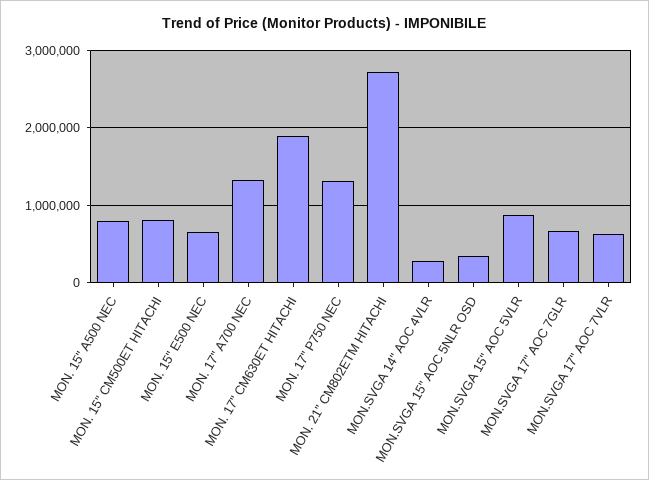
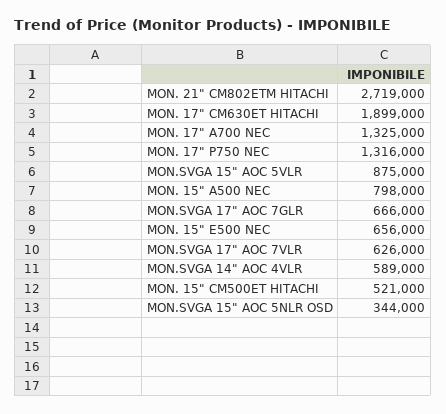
MON. 15" CM500ET HITACHI: 800000 -> 521000
MON.SVGA 14" AOC 4VLR: 300000 -> 589000

